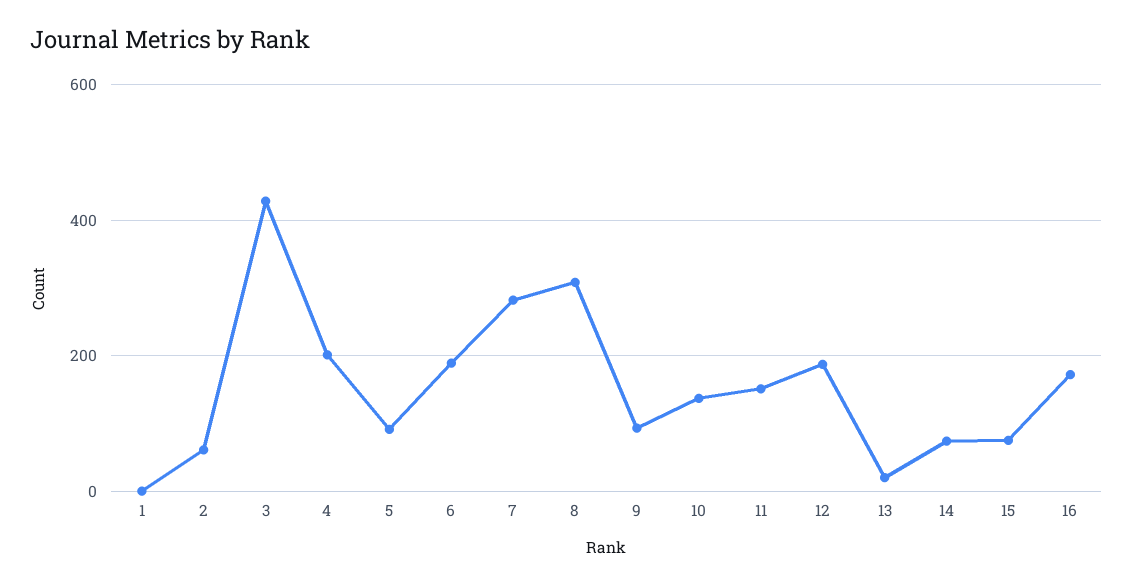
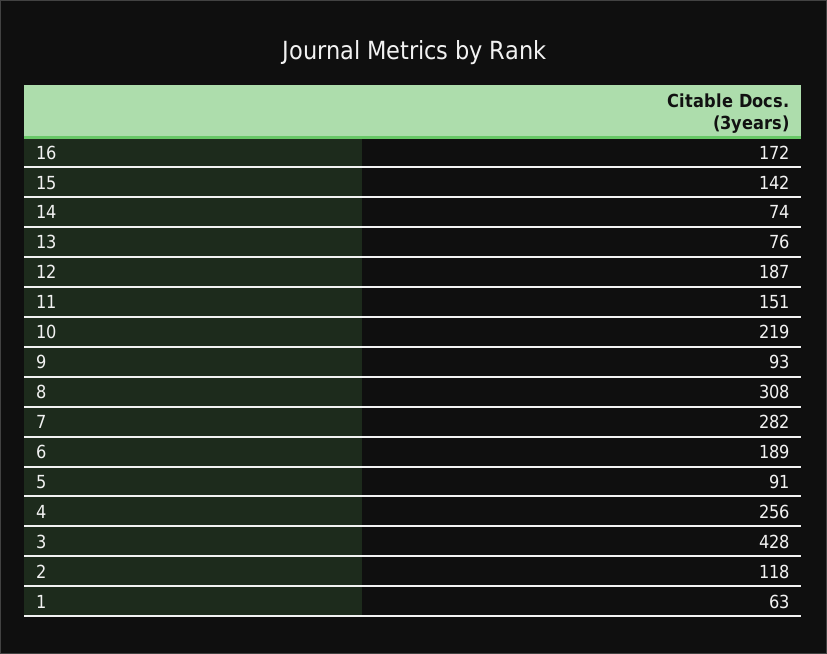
1: 0 -> 63
2: 60 -> 118
4: 200 -> 256
10: 140 -> 219
13: 20 -> 76
15: 80 -> 142

